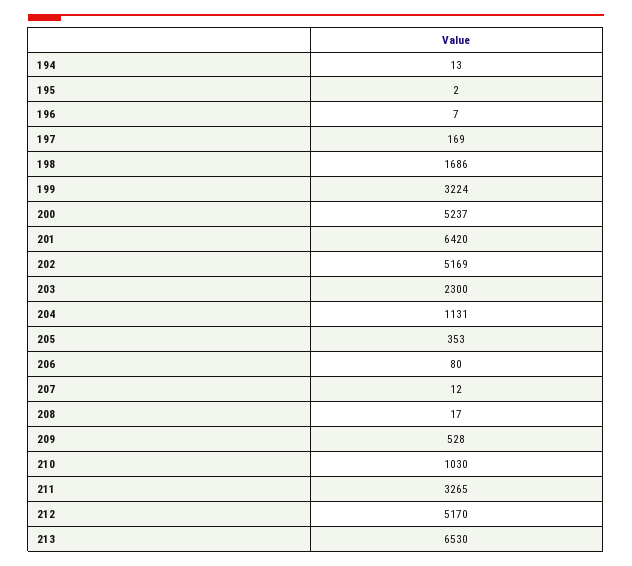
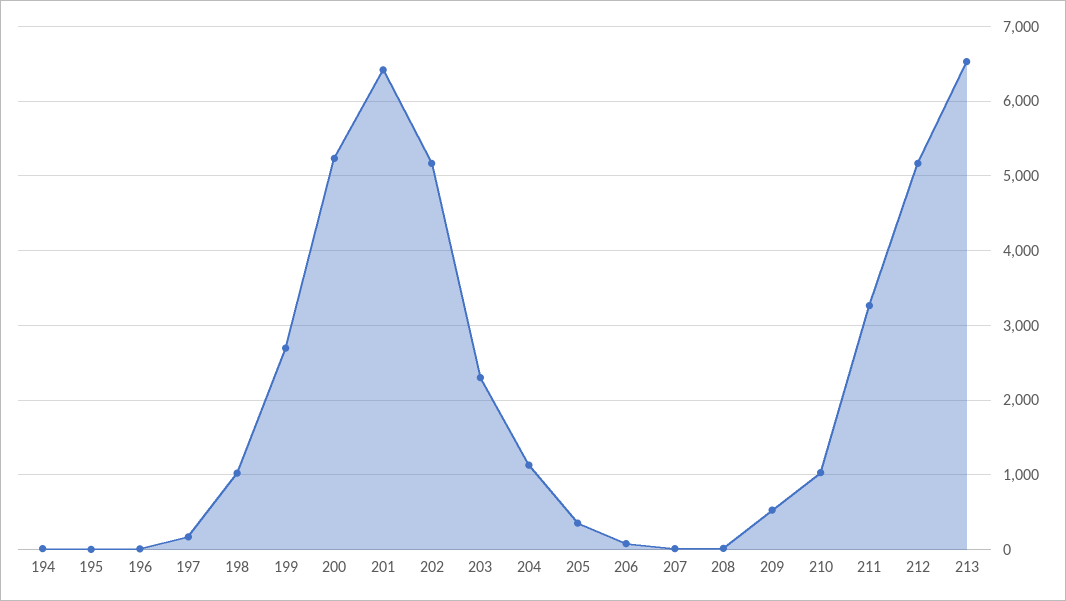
198: 1686 -> 1000
199: 3224 -> 2700

